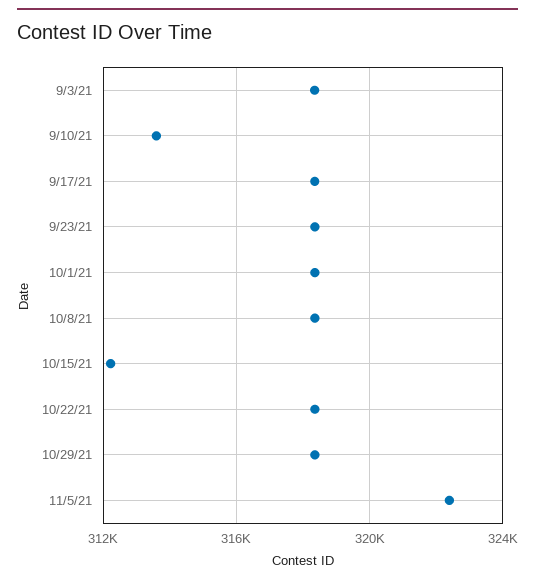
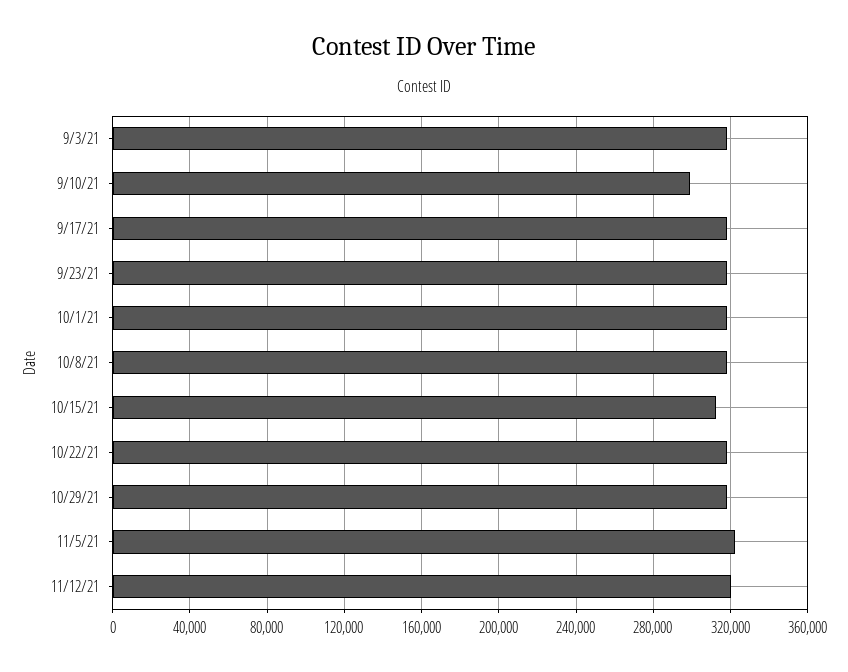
9/10/21: 313500 -> 300000
11/12/21: none -> 320000

